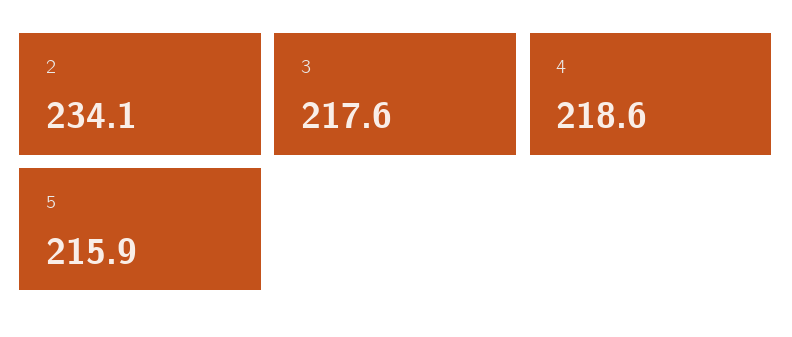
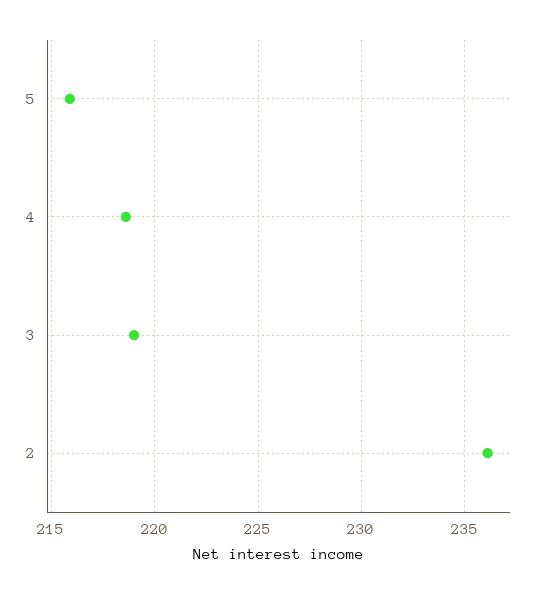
2: 234.1 -> 236
3: 217.6 -> 219

